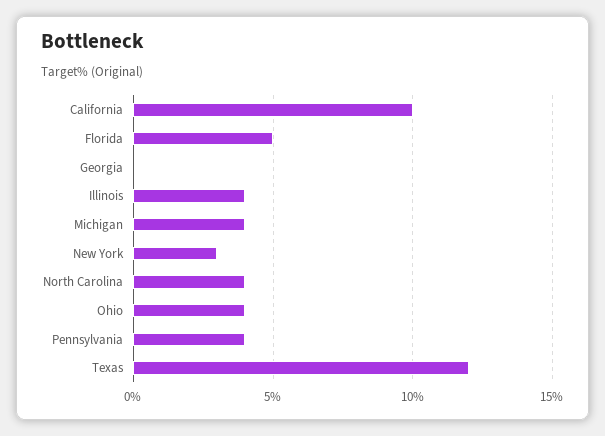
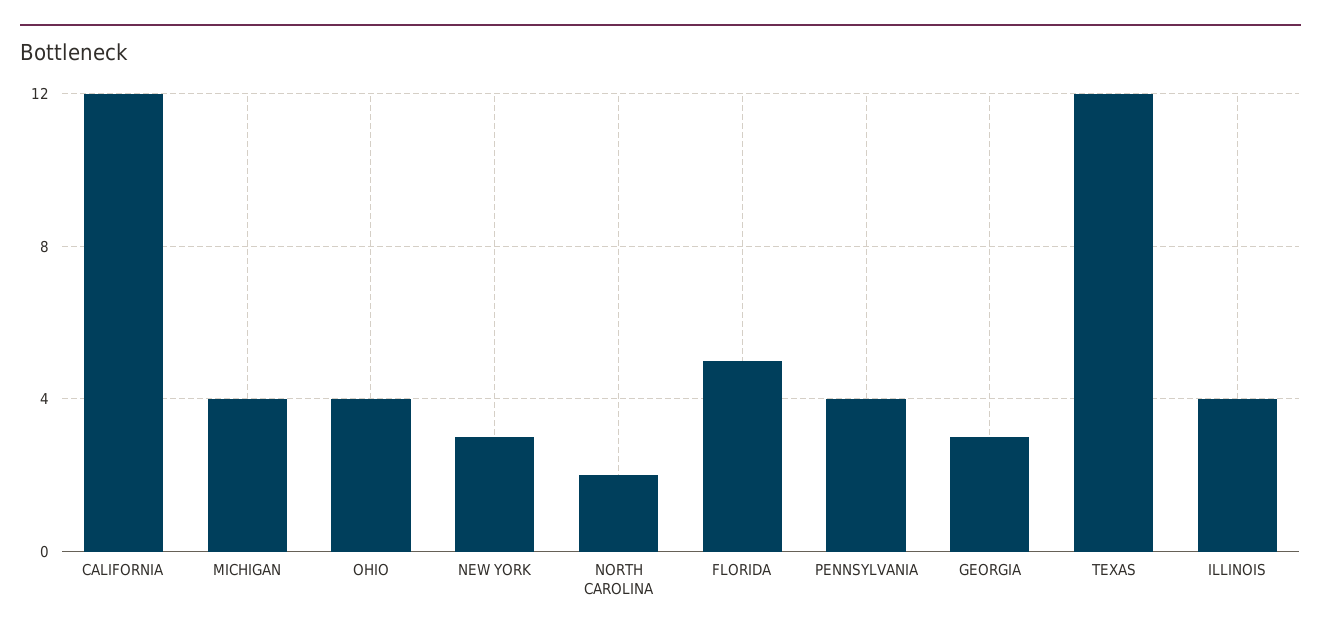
California: 10 -> 12
Georgia: 0 -> 3
North Carolina: 4 -> 2

